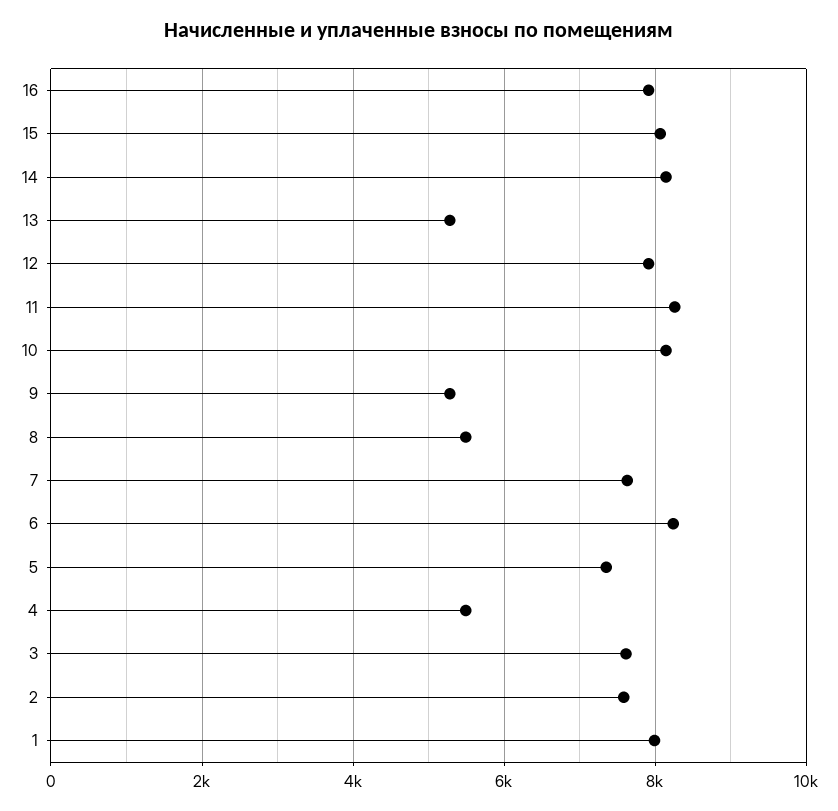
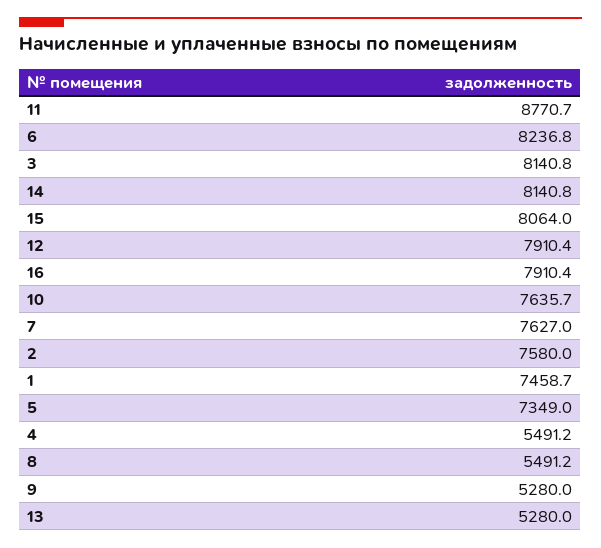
11: 8200 -> 8770.7
10: 8200 -> 7635.7
3: 7600 -> 8140.8
1: 8000 -> 7458.7

